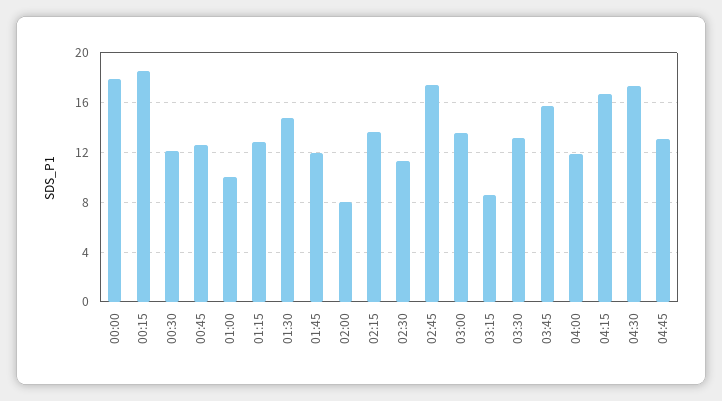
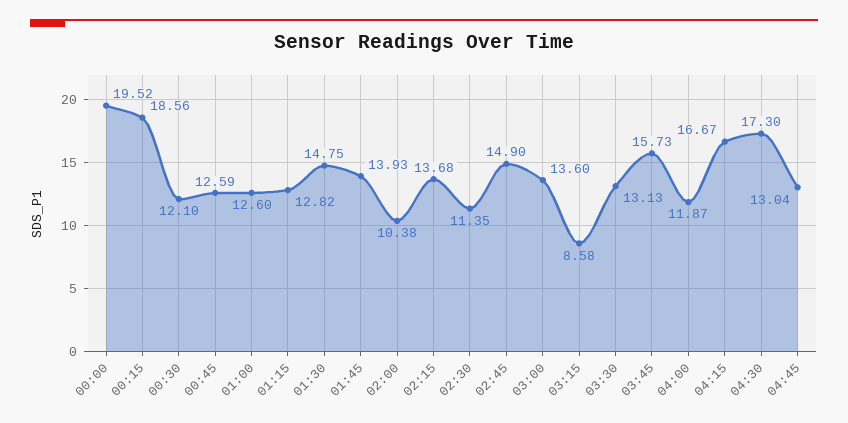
00:00: 18 -> 19.52
01:00: 10 -> 12.6
01:45: 12 -> 13.93
02:00: 8 -> 10.38
02:45: 17.5 -> 14.9

